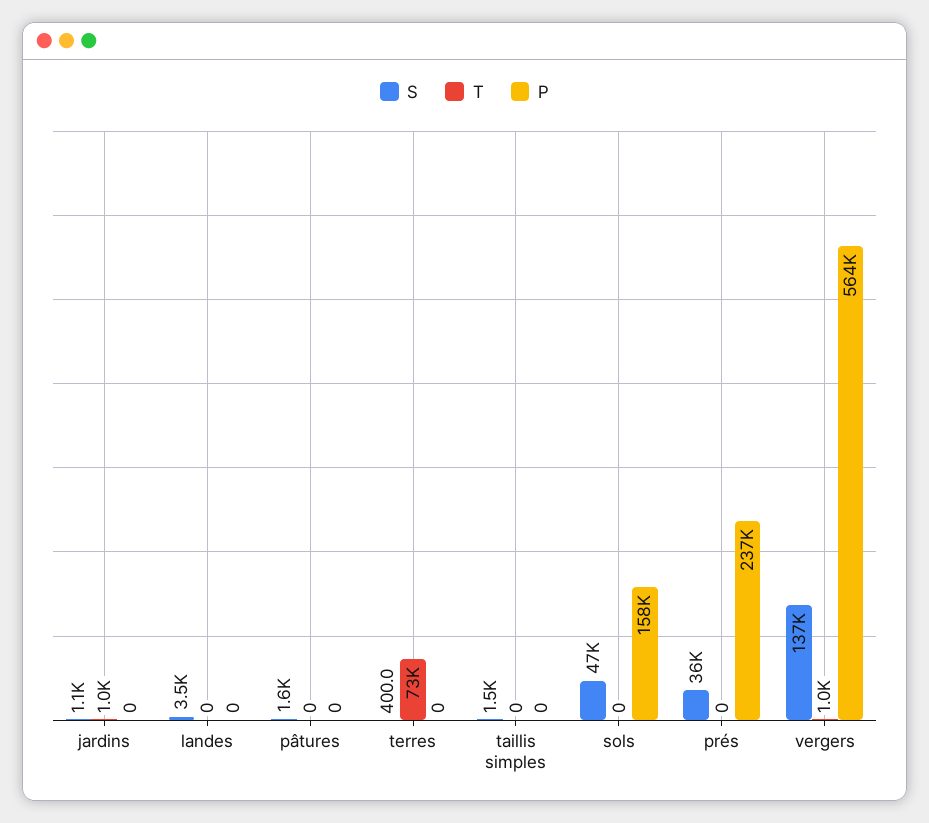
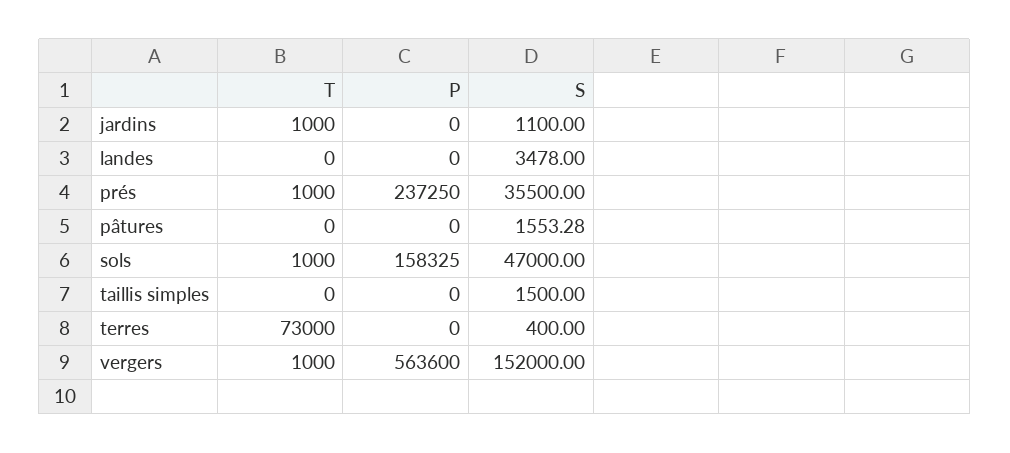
T, sols: 0 -> 1000
T, prés: 0 -> 1000
S, vergers: 137000 -> 152000

